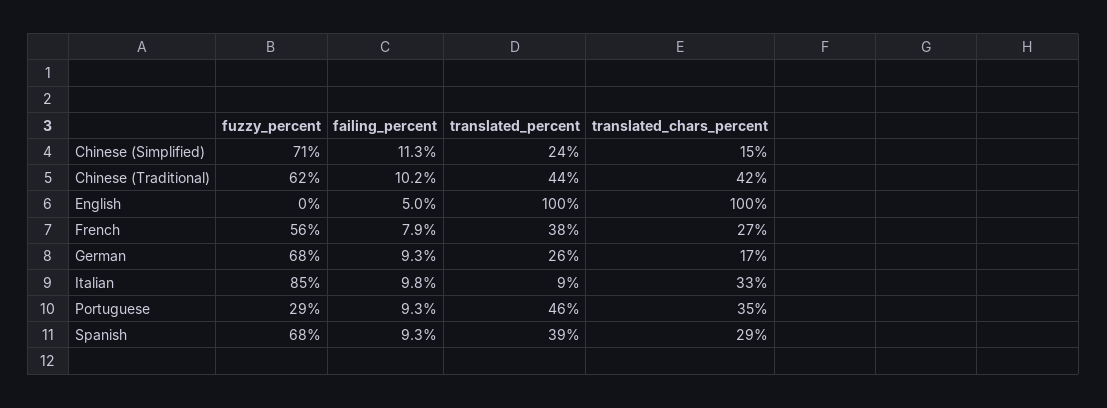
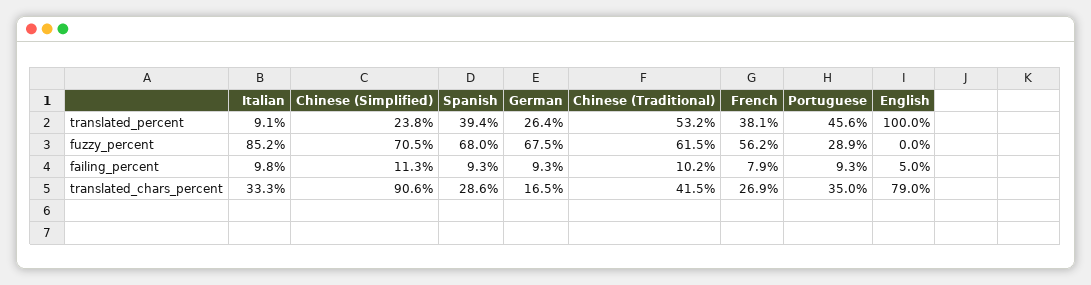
translated_chars_percent, Chinese (Simplified): 15 -> 90.6
translated_percent, Chinese (Traditional): 44 -> 53.2
translated_chars_percent, English: 100 -> 79

